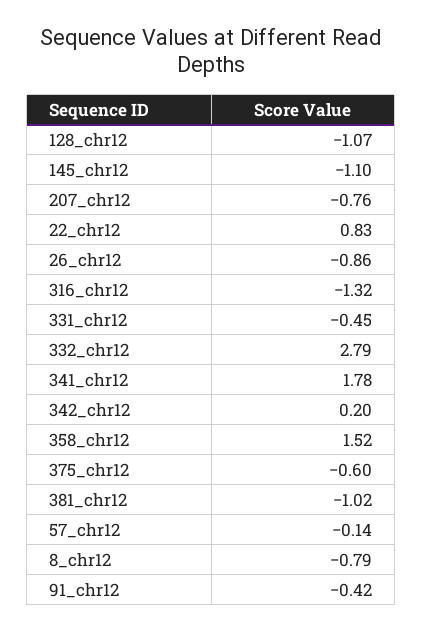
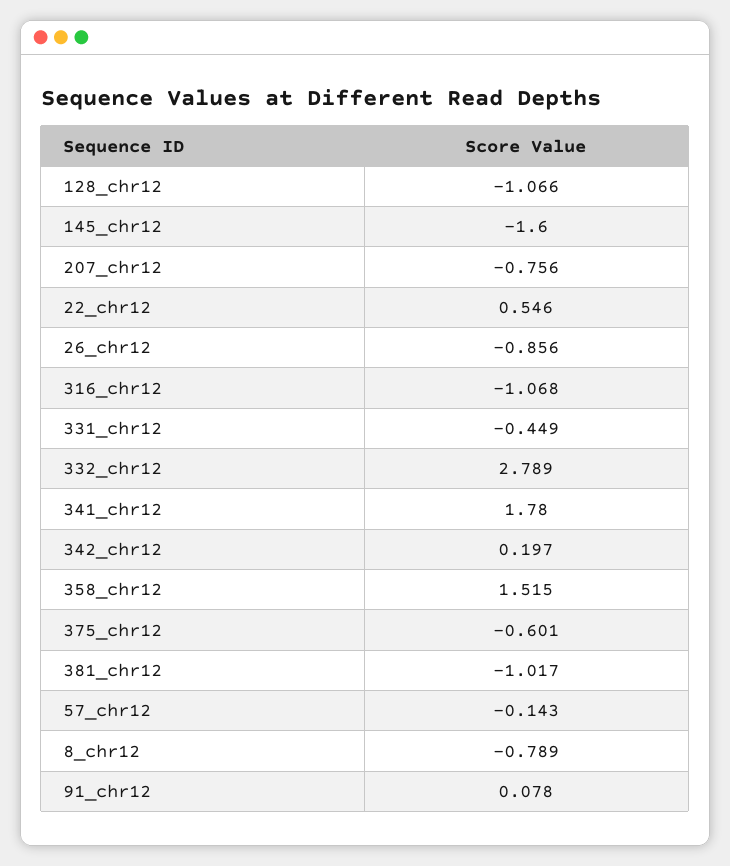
145_chr12: -1.1 -> -1.6
22_chr12: 0.83 -> 0.546
316_chr12: -1.32 -> -1.068
91_chr12: -0.42 -> 0.078

